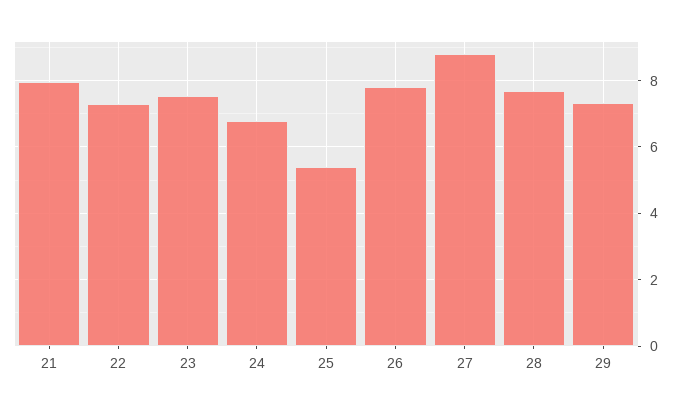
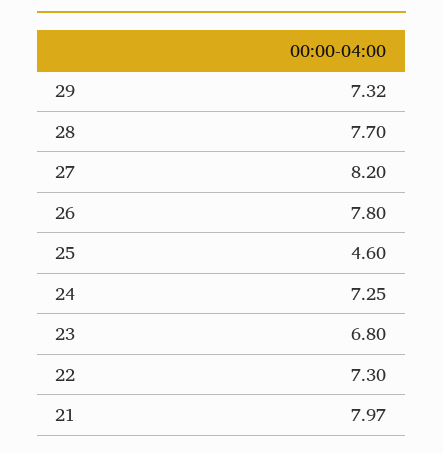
23: 7.6 -> 6.8
24: 6.8 -> 7.25
25: 5.4 -> 4.6
27: 8.8 -> 8.2

